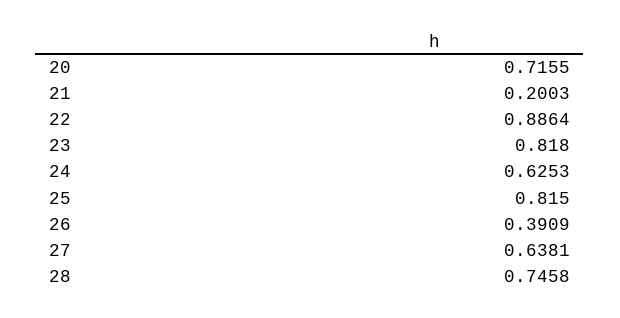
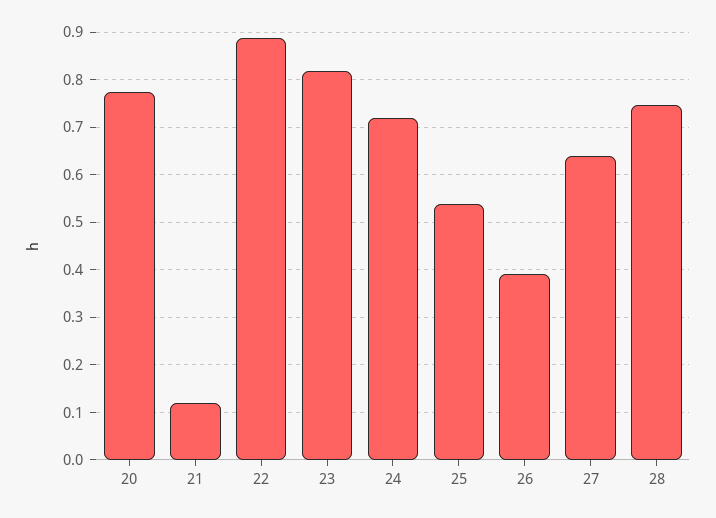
20: 0.7155 -> 0.78
21: 0.2003 -> 0.12
24: 0.6253 -> 0.72
25: 0.815 -> 0.54

